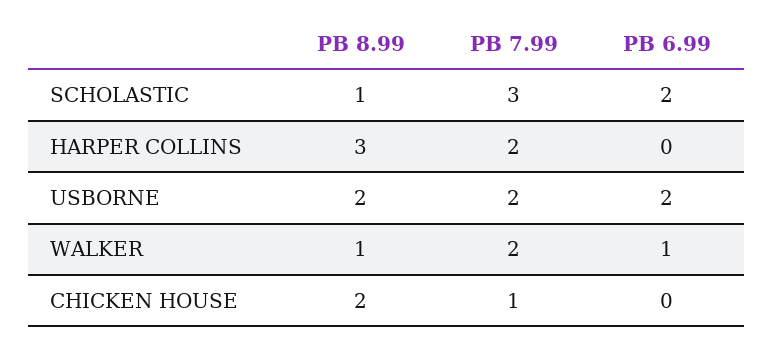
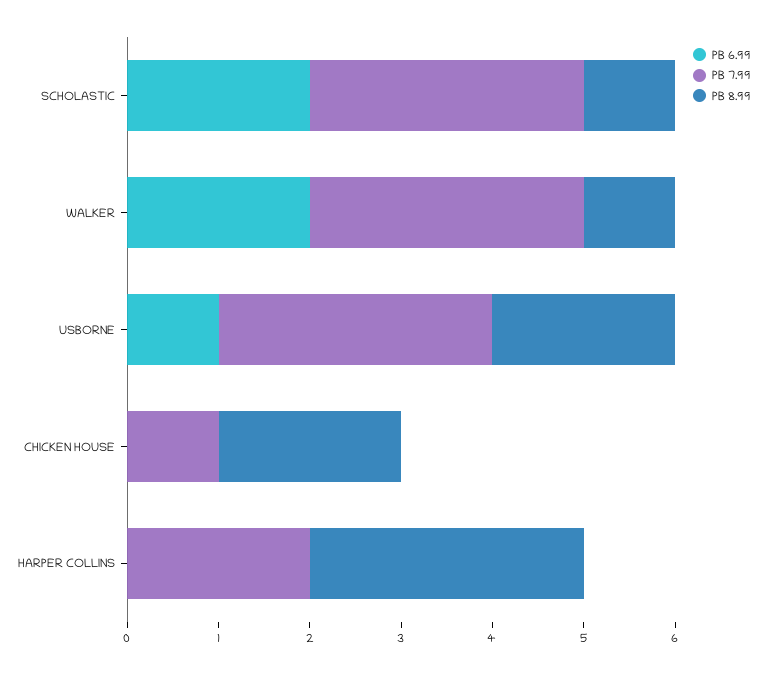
PB 7.99, USBORNE: 2 -> 3
PB 6.99, USBORNE: 2 -> 1
PB 7.99, WALKER: 2 -> 3
PB 6.99, WALKER: 1 -> 2

